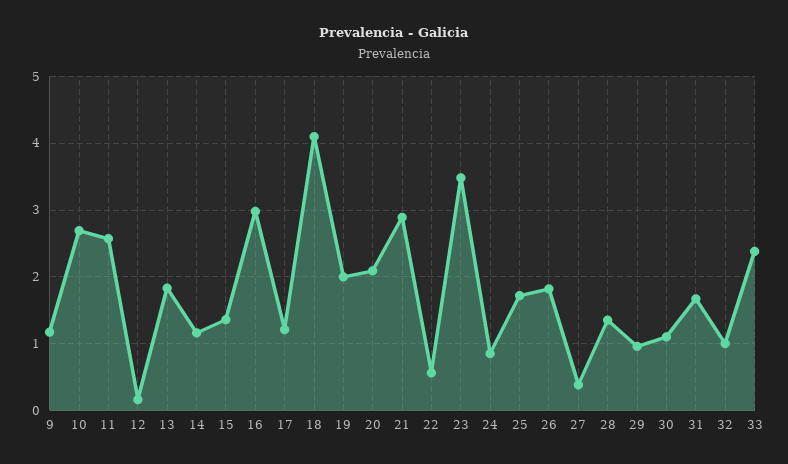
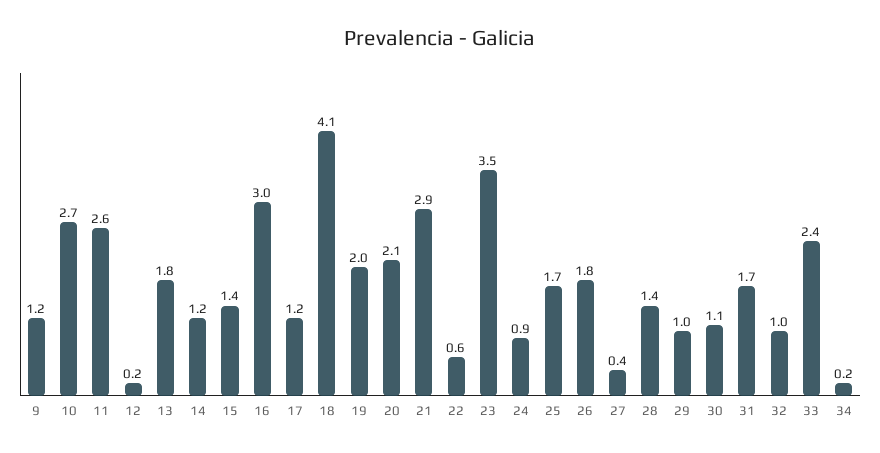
34: none -> 0.2

